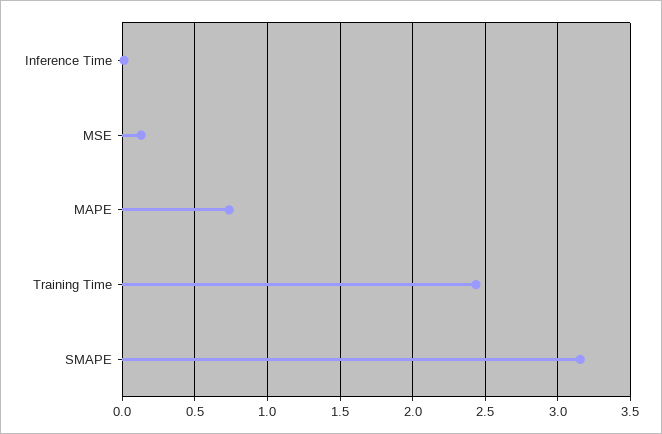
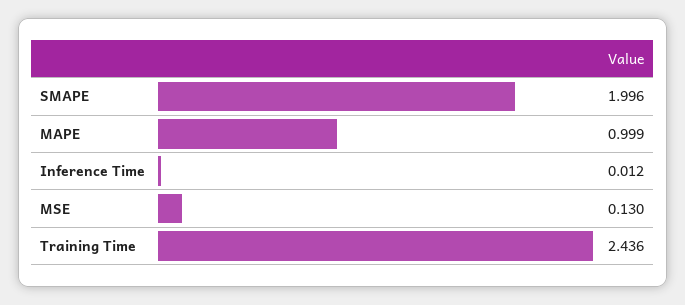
MAPE: 0.75 -> 0.999
SMAPE: 3.15 -> 1.996

